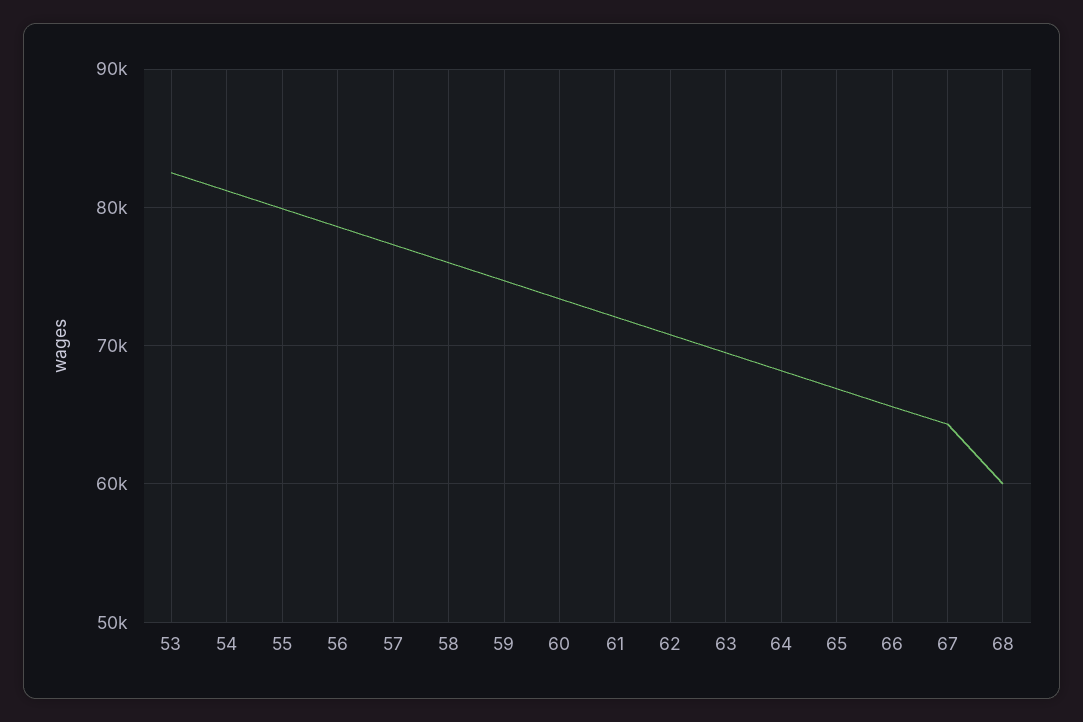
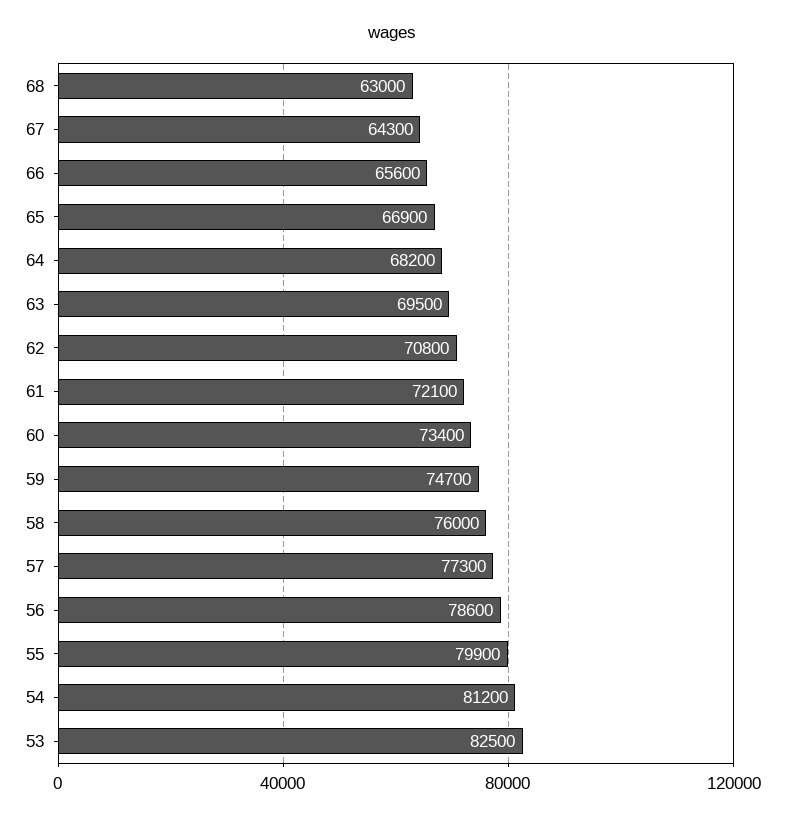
68: 60000 -> 63000

